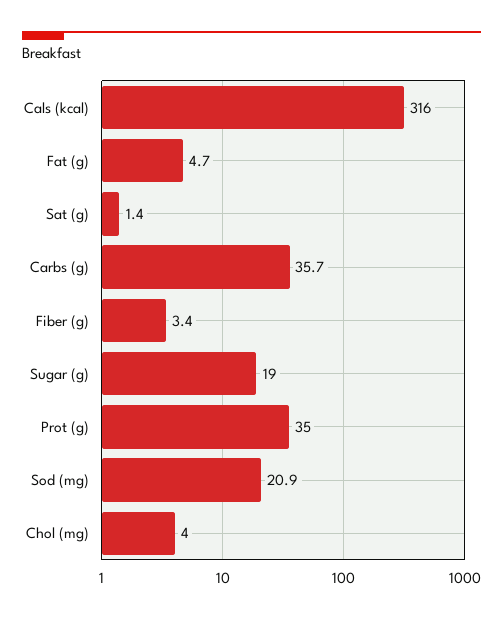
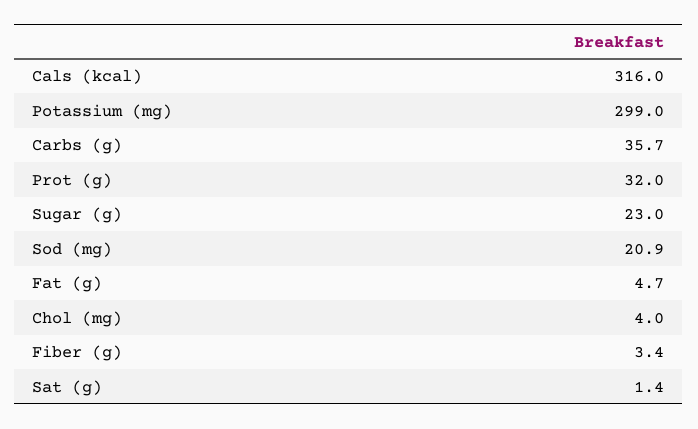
Sugar (g): 19 -> 23
Prot (g): 35 -> 32
Potassium (mg): none -> 299

